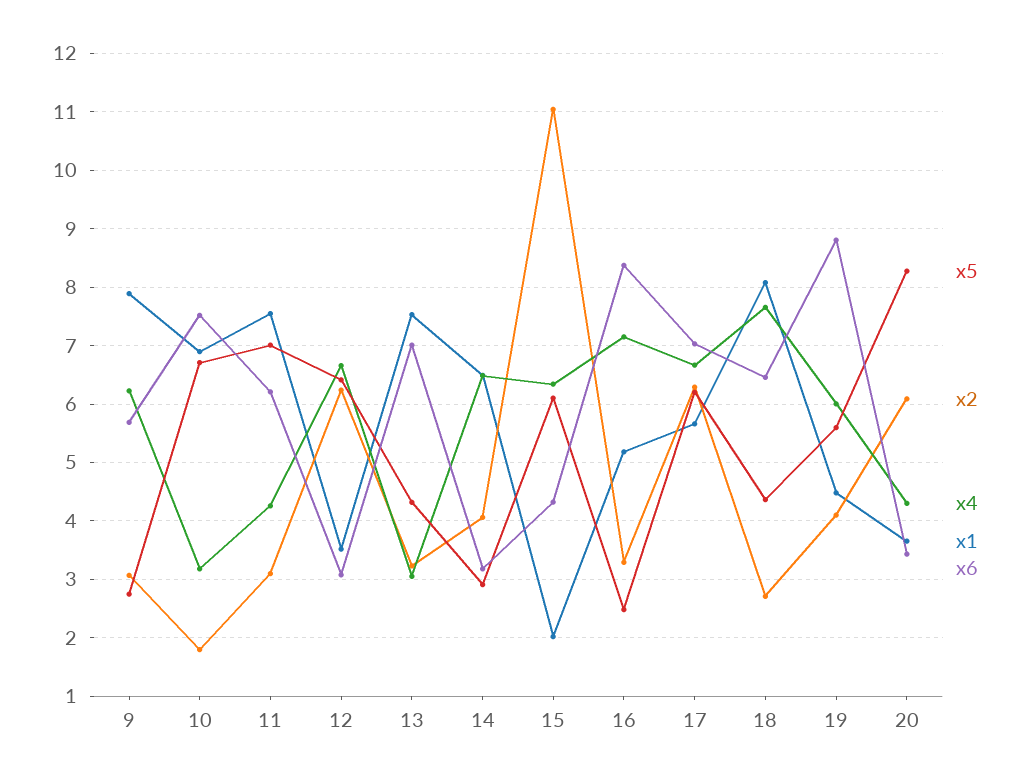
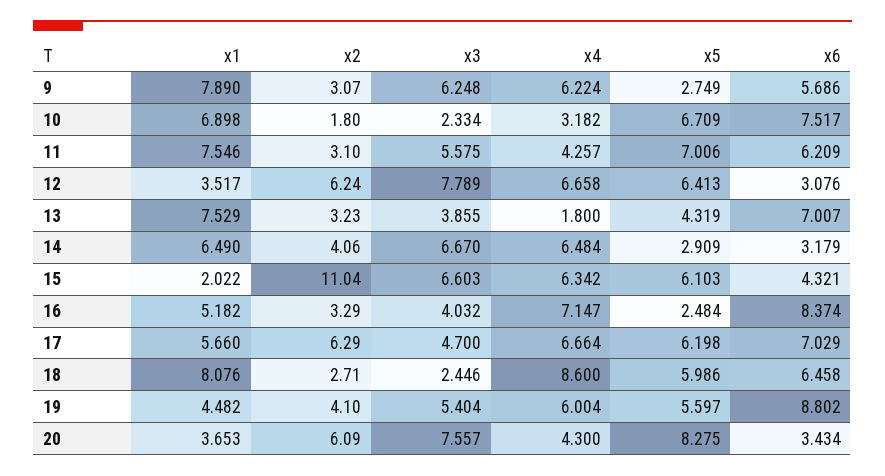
x4, 13: 3 -> 1.8
x5, 18: 4.4 -> 5.986
x4, 18: 7.6 -> 8.6
x3, 9: none -> 6.248
x3, 10: none -> 2.334
x3, 11: none -> 5.575
x3, 12: none -> 7.789
x3, 13: none -> 3.855
x3, 14: none -> 6.67
x3, 15: none -> 6.603
x3, 16: none -> 4.032
x3, 17: none -> 4.7
x3, 18: none -> 2.446
x3, 19: none -> 5.404
x3, 20: none -> 7.557

